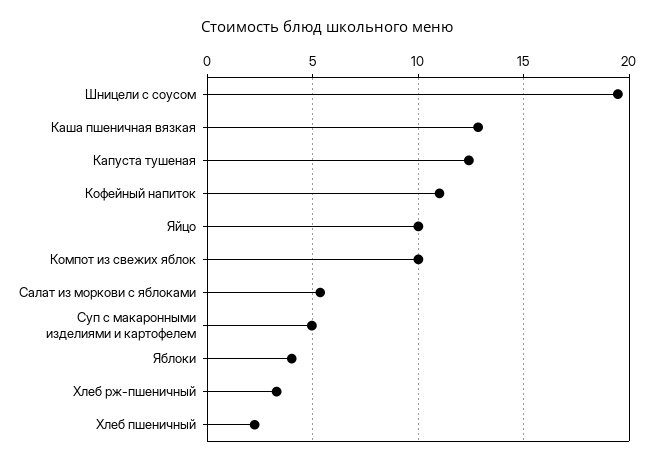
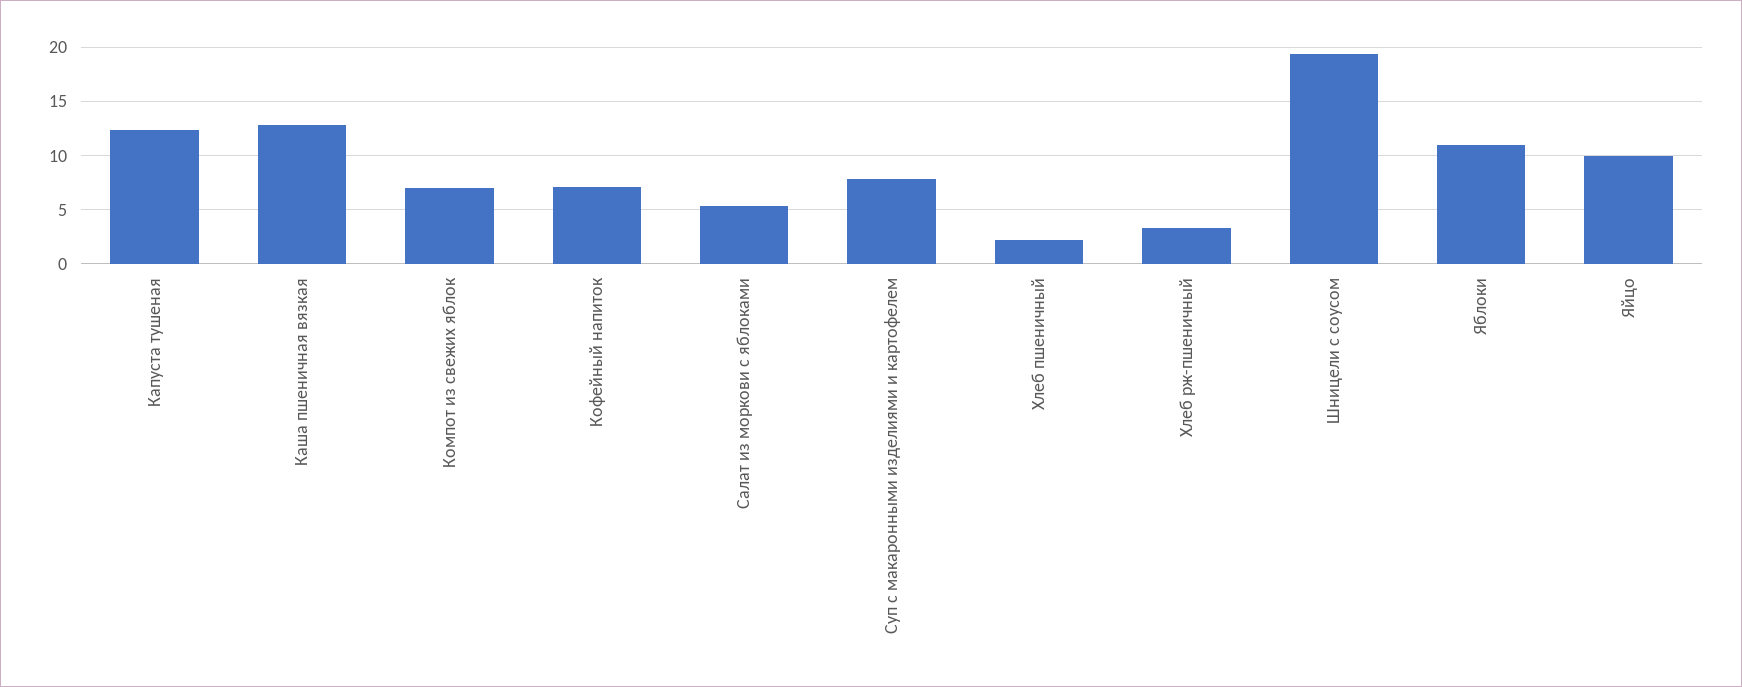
Кофейный напиток: 11 -> 7
Компот из свежих яблок: 10 -> 7
Суп с макаронными изделиями и картофелем: 5 -> 8
Яблоки: 4 -> 11

